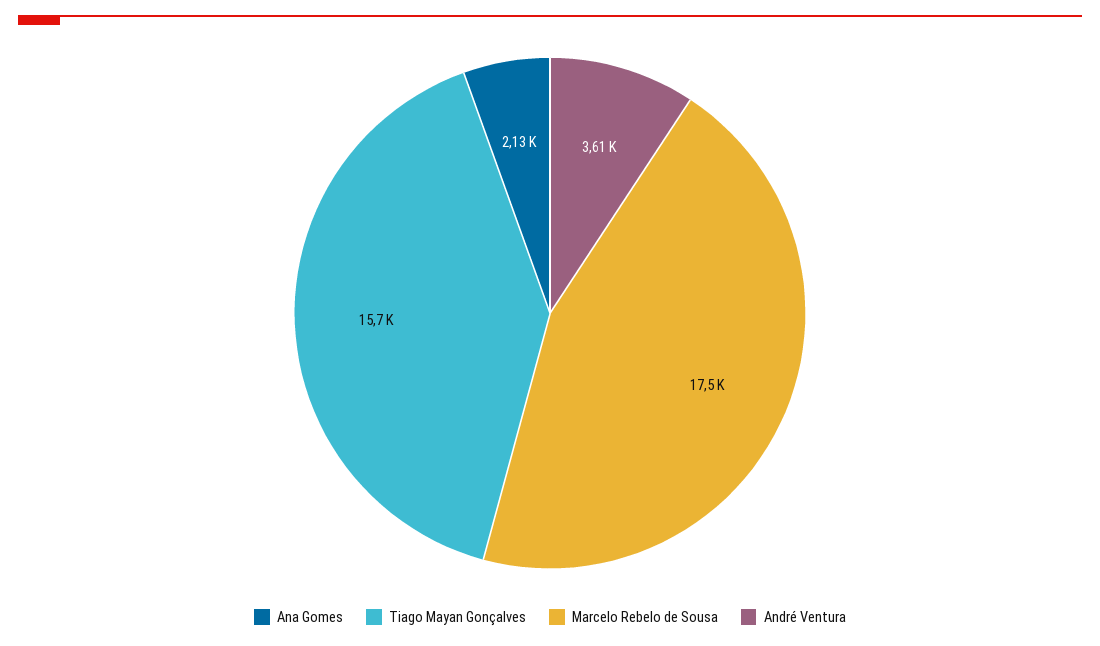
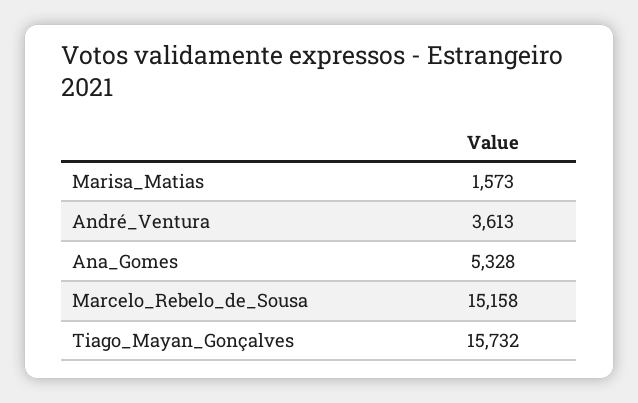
Ana Gomes: 2130 -> 5328
Marcelo Rebelo de Sousa: 17500 -> 15158
Marisa_Matias: none -> 1573

